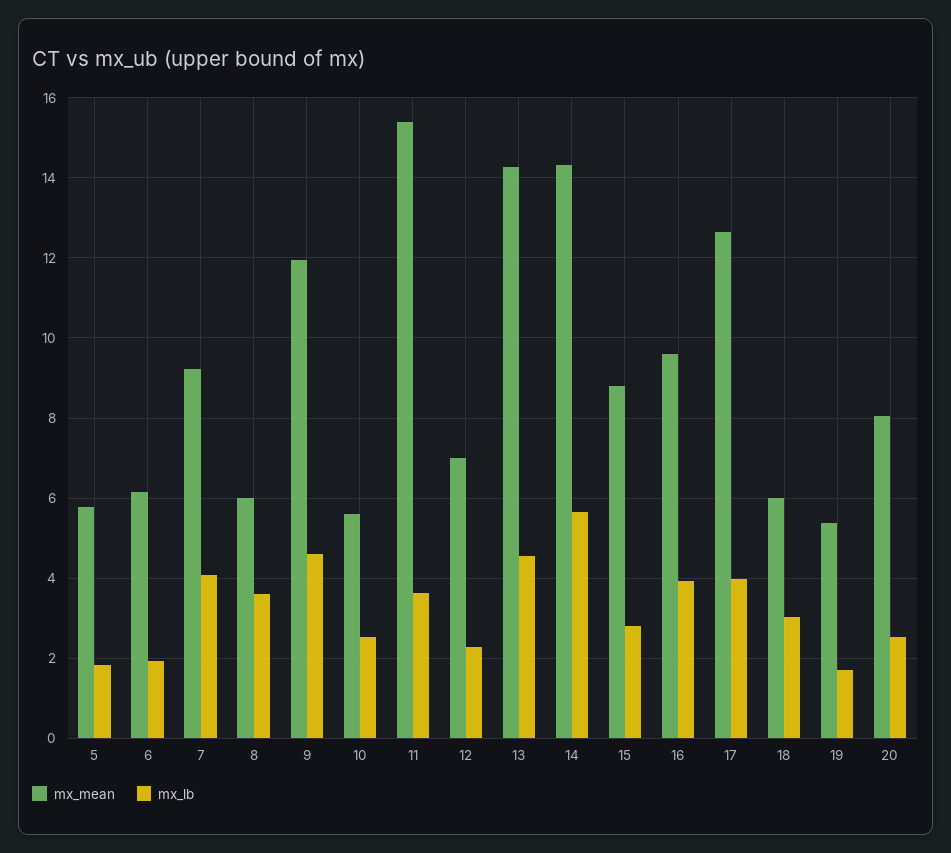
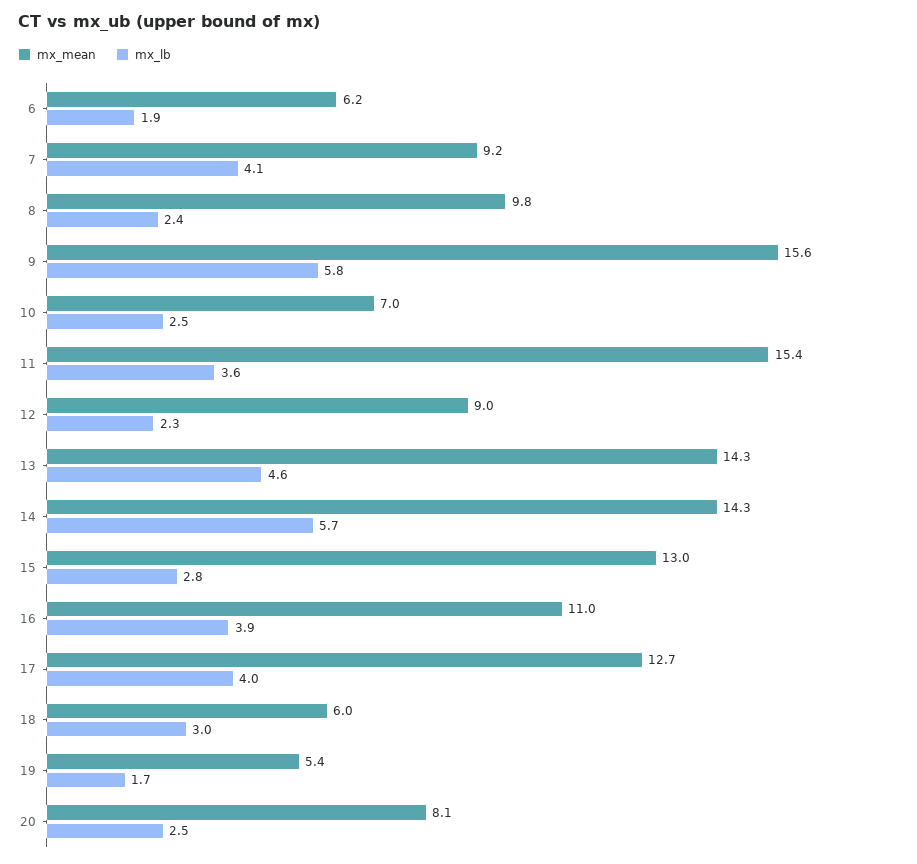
mx_mean, 5: 5.8 -> none
mx_lb, 5: 1.8 -> none
mx_mean, 8: 6 -> 9.8
mx_lb, 8: 3.6 -> 2.4
mx_mean, 9: 12 -> 15.6
mx_lb, 9: 4.6 -> 5.8
mx_mean, 10: 5.6 -> 7
mx_mean, 12: 7 -> 9
mx_mean, 15: 8.8 -> 13
mx_mean, 16: 9.6 -> 11

